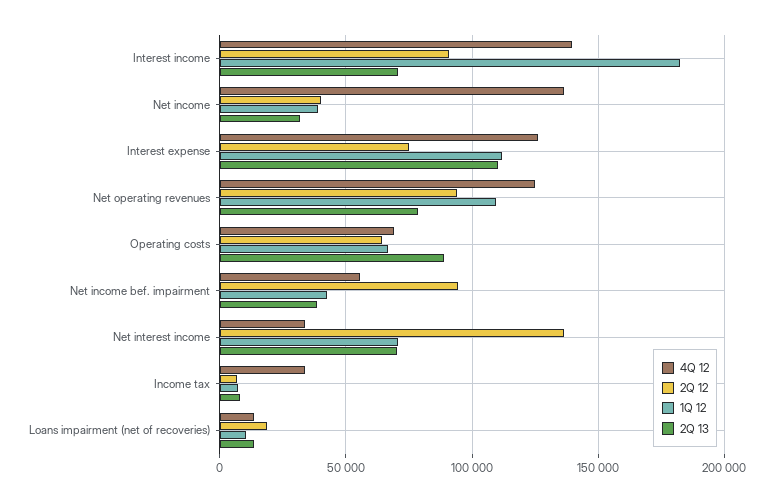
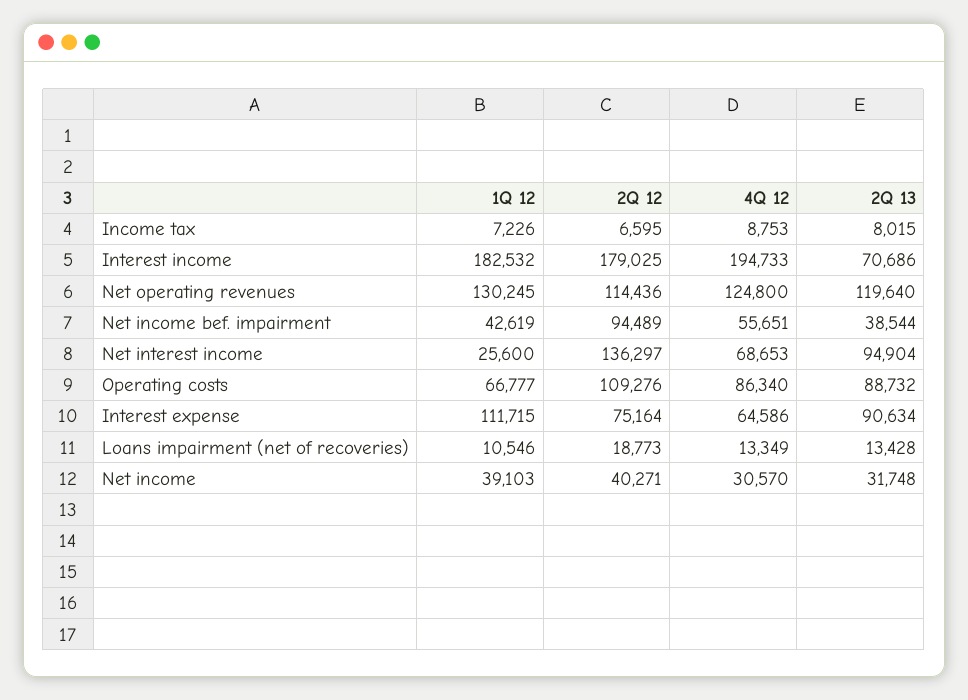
4Q 12, Interest income: 140000 -> 194733
2Q 12, Interest income: 90000 -> 179025
4Q 12, Net income: 135000 -> 30570
4Q 12, Interest expense: 125000 -> 64586
2Q 13, Interest expense: 110000 -> 90634
2Q 12, Net operating revenues: 95000 -> 114436
1Q 12, Net operating revenues: 110000 -> 130245
2Q 13, Net operating revenues: 80000 -> 119640
4Q 12, Operating costs: 70000 -> 86340
2Q 12, Operating costs: 65000 -> 109276
4Q 12, Net interest income: 35000 -> 68653
1Q 12, Net interest income: 70000 -> 25600
2Q 13, Net interest income: 70000 -> 94904
4Q 12, Income tax: 35000 -> 8753

